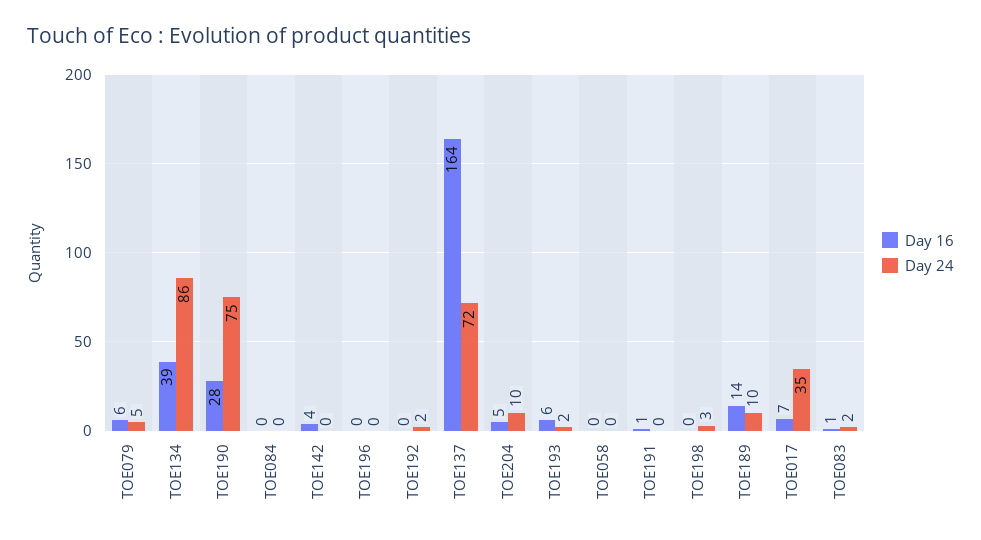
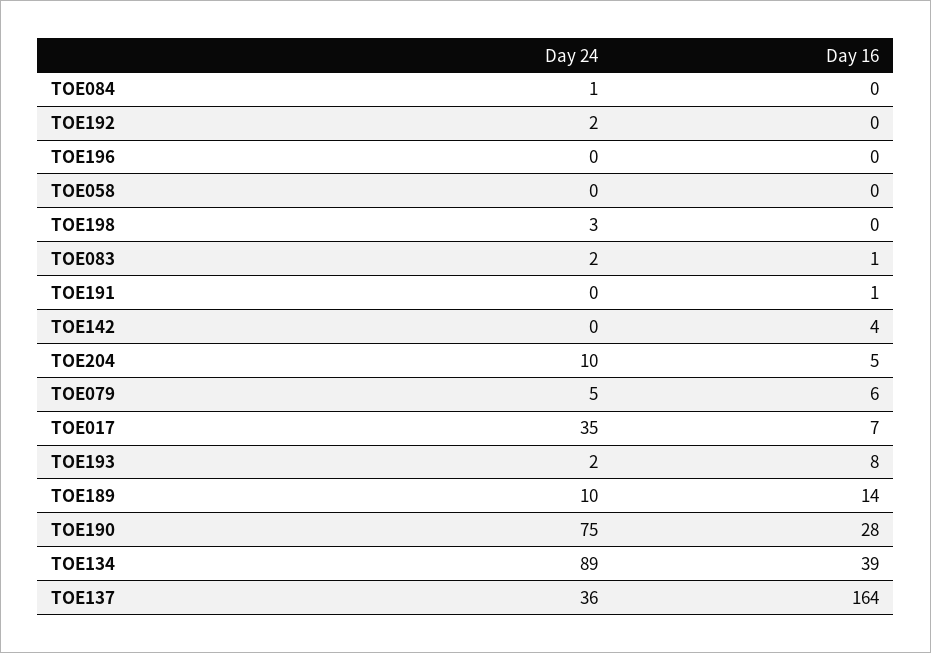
Day 24, TOE134: 86 -> 89
Day 24, TOE084: 0 -> 1
Day 24, TOE137: 72 -> 36
Day 16, TOE193: 6 -> 8

